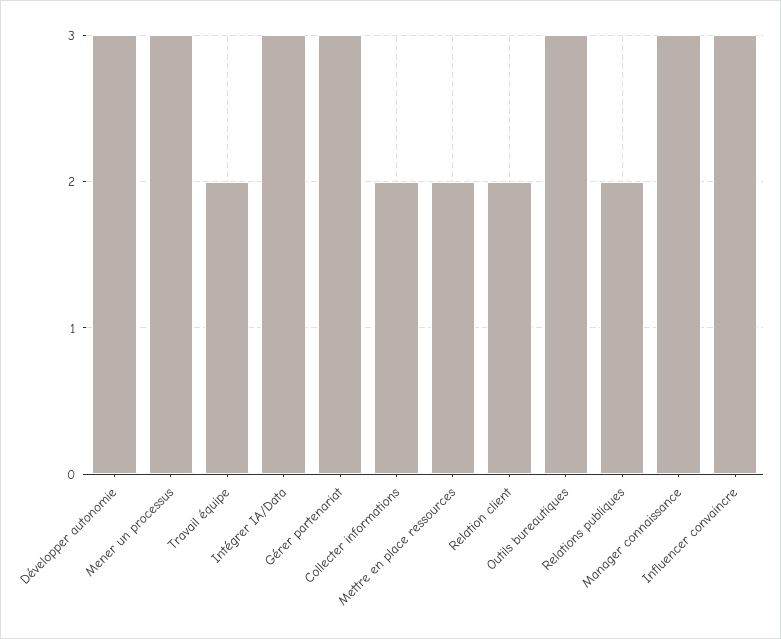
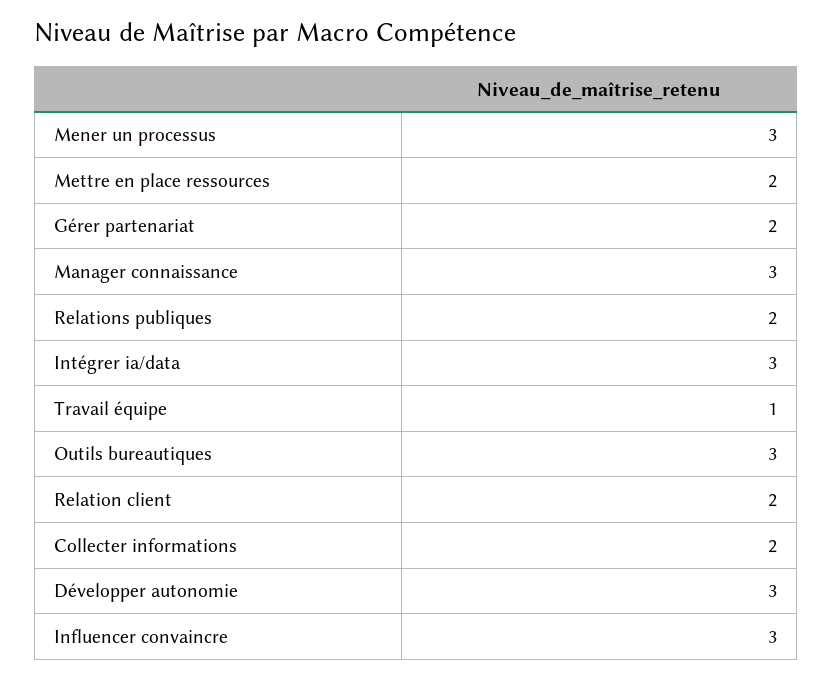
Travail équipe: 2 -> 1
Gérer partenariat: 3 -> 2

